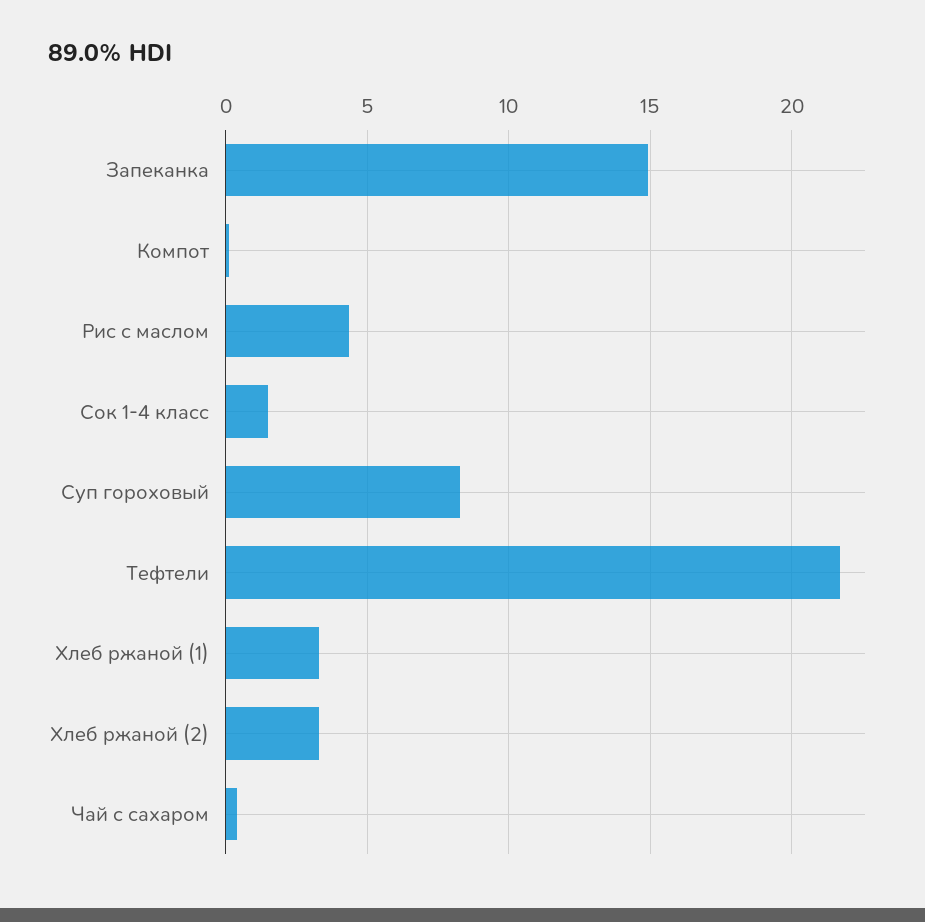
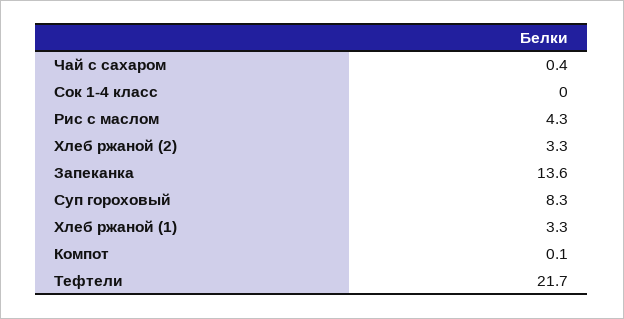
Запеканка: 15 -> 13.6
Сок 1-4 класс: 1.5 -> 0

